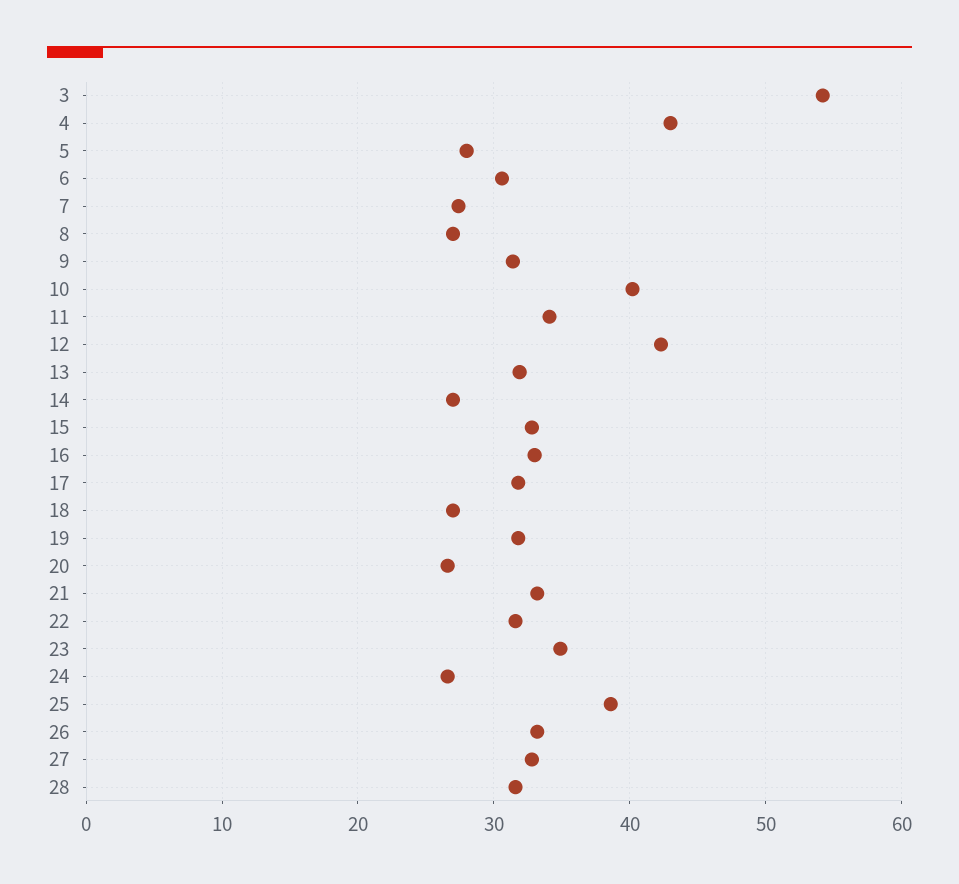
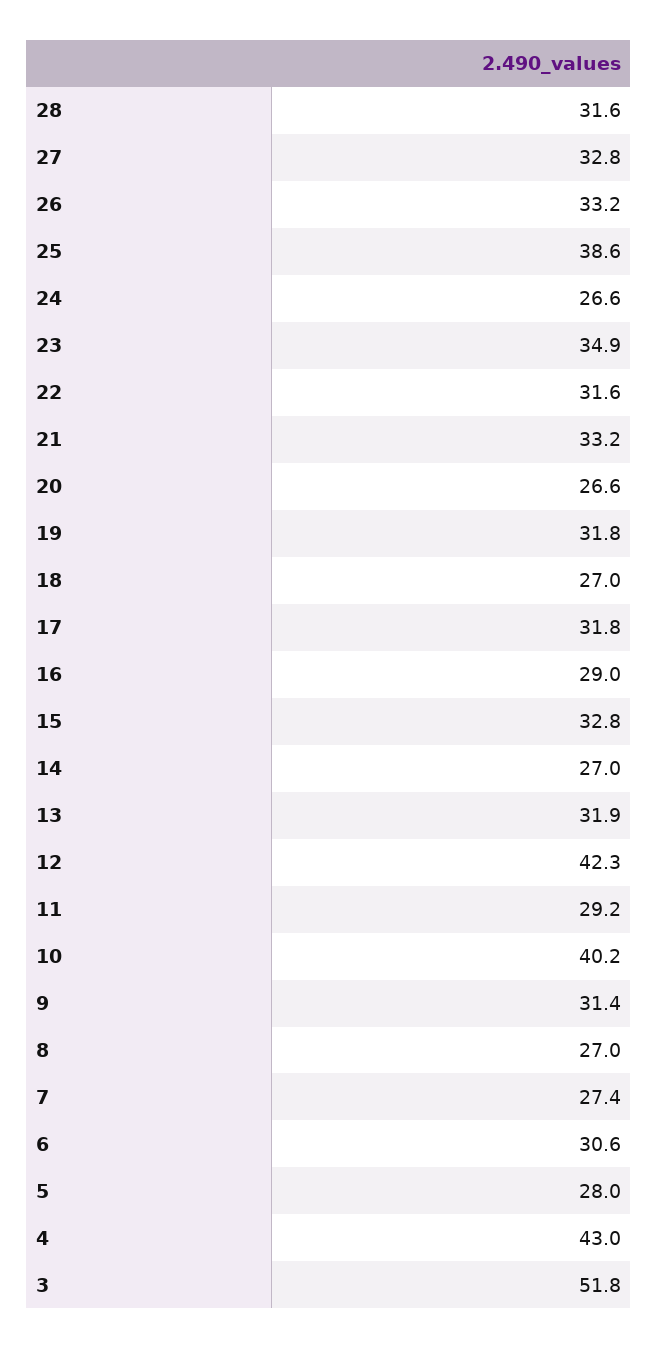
3: 54 -> 51.8
11: 34 -> 29.2
16: 33 -> 29

